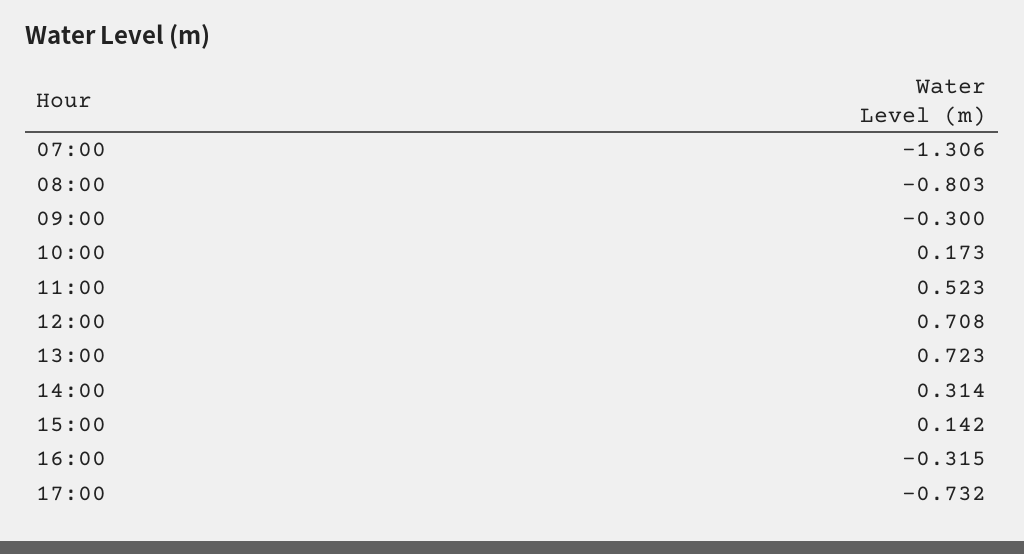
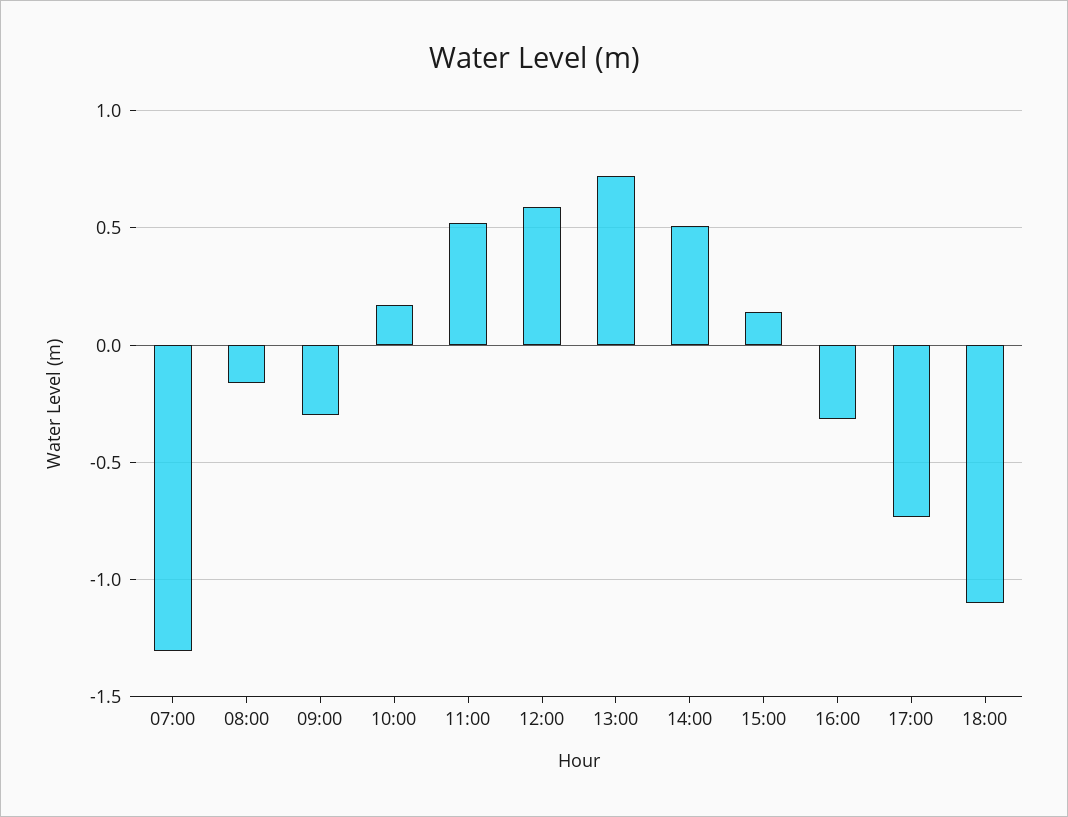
08:00: -0.803 -> -0.15
12:00: 0.708 -> 0.6
14:00: 0.314 -> 0.5
18:00: none -> -1.1

